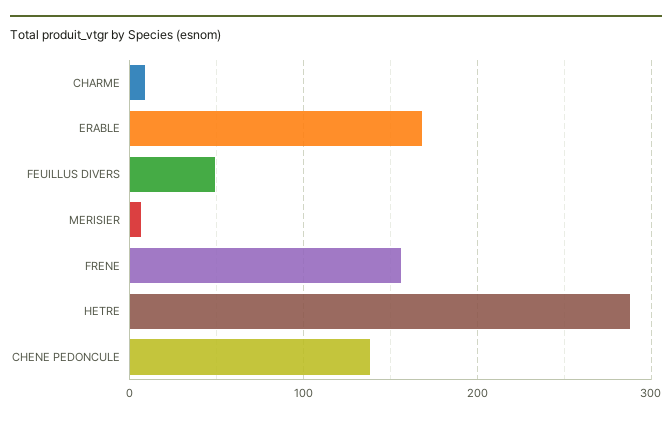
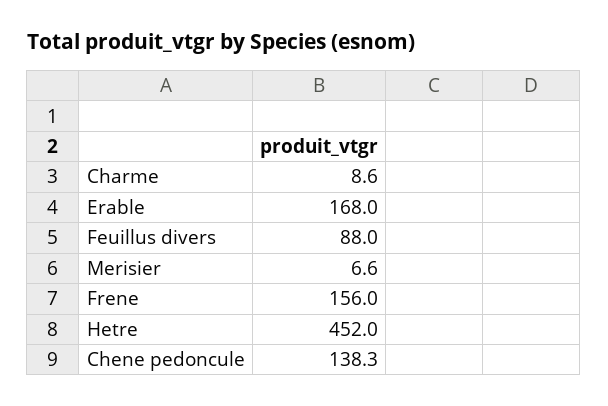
FEUILLUS DIVERS: 50 -> 88
HETRE: 290 -> 452

